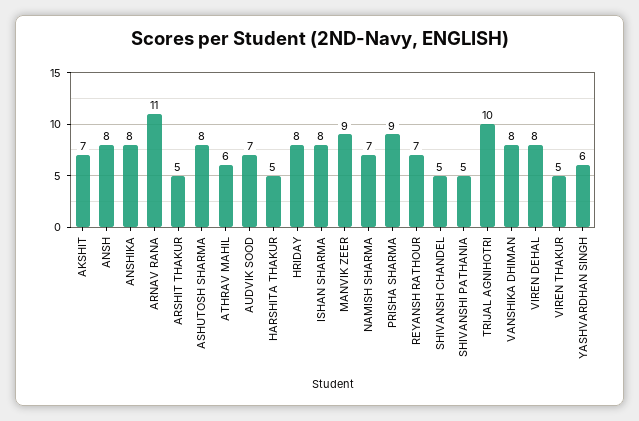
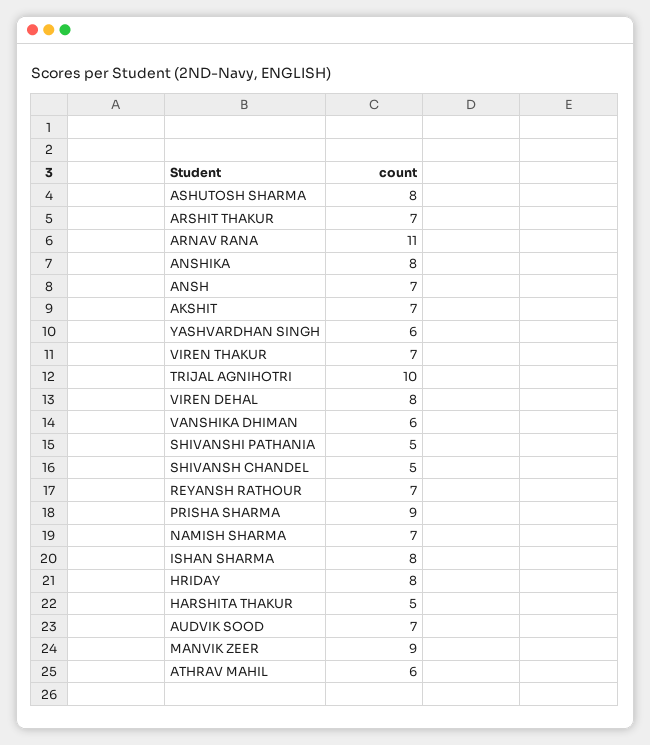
ANSH: 8 -> 7
ARSHIT THAKUR: 5 -> 7
VANSHIKA DHIMAN: 8 -> 6
VIREN THAKUR: 5 -> 7

